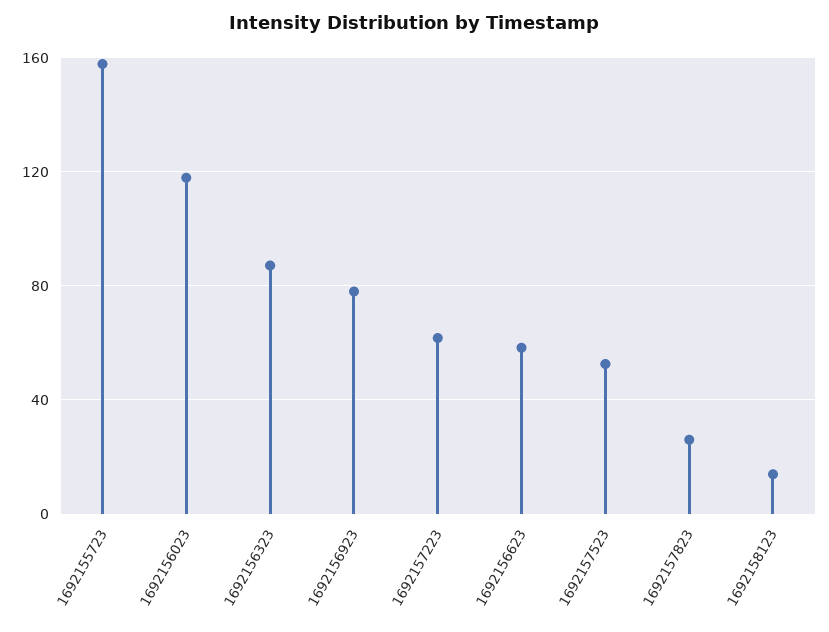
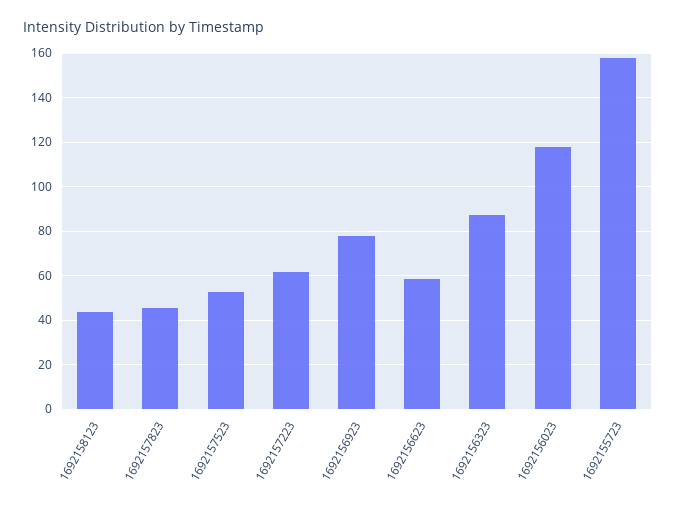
1692157823: 25 -> 45
1692158123: 15 -> 45

